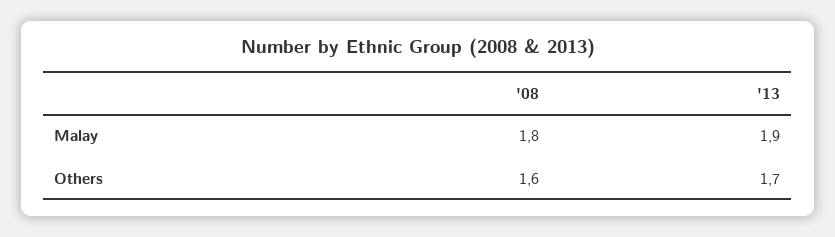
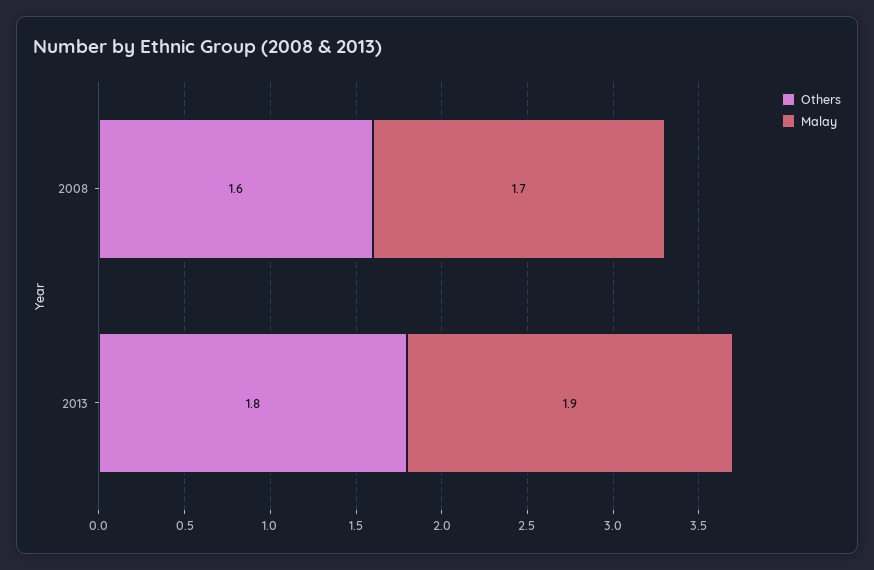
Malay, '08: 1.8 -> 1.7
Others, '13: 1.7 -> 1.8

